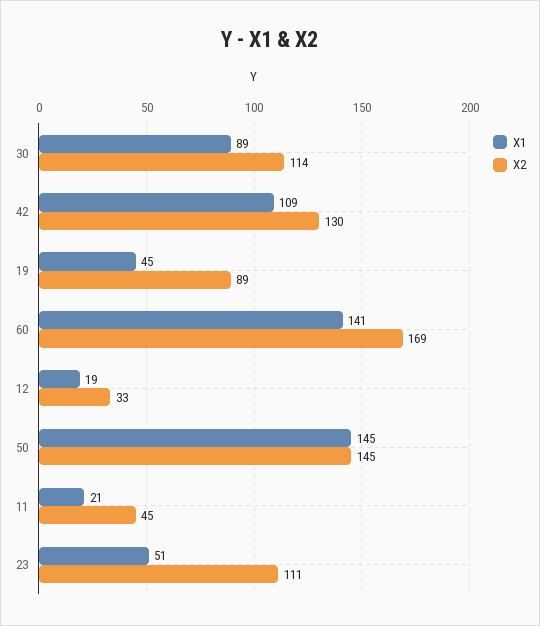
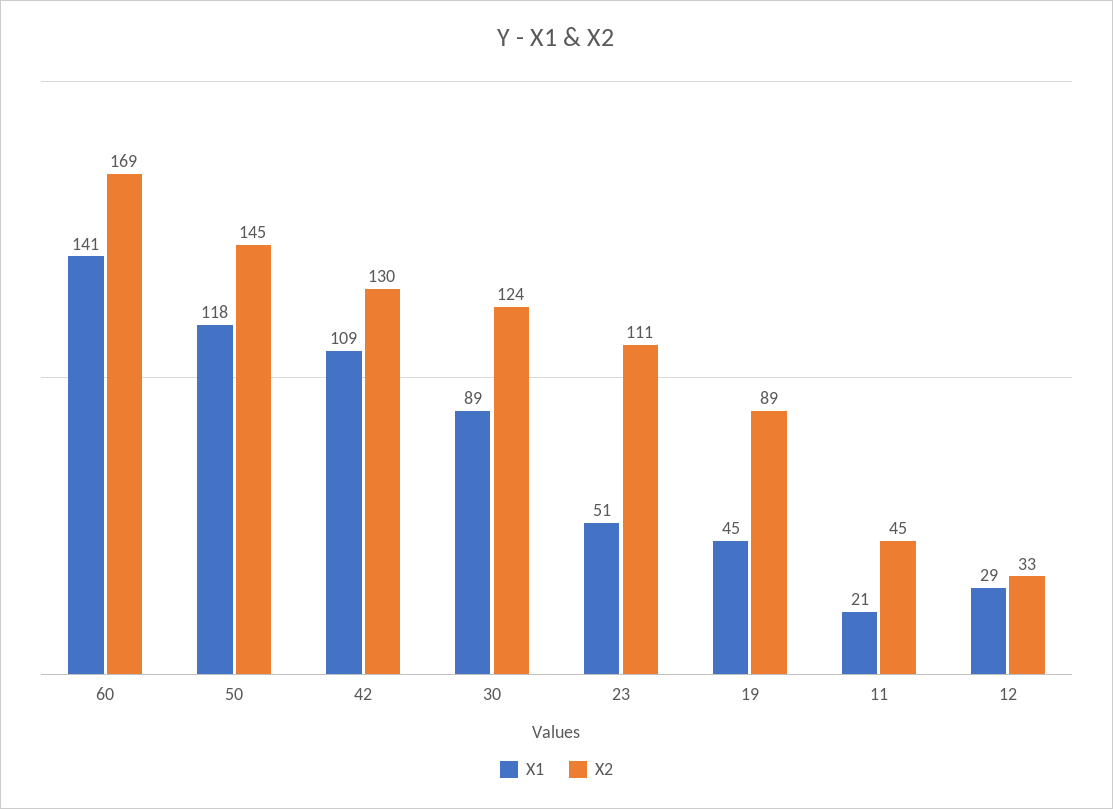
X2, 30: 114 -> 124
X1, 12: 19 -> 29
X1, 50: 145 -> 118

